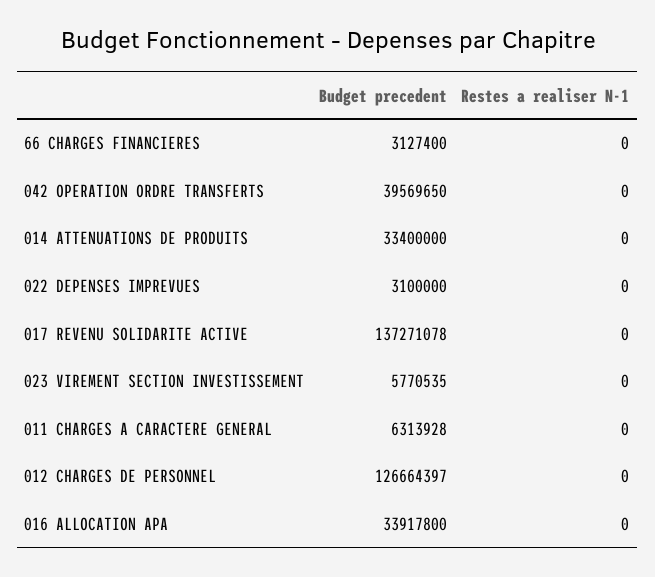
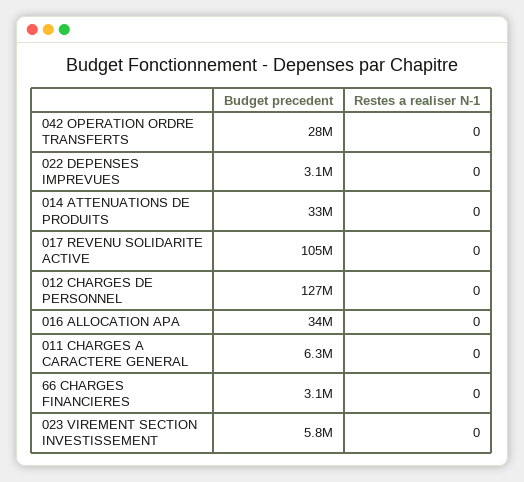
Budget precedent, 042 OPERATION ORDRE TRANSFERTS: 39569650 -> 28000000
Budget precedent, 017 REVENU SOLIDARITE ACTIVE: 137271078 -> 105000000

